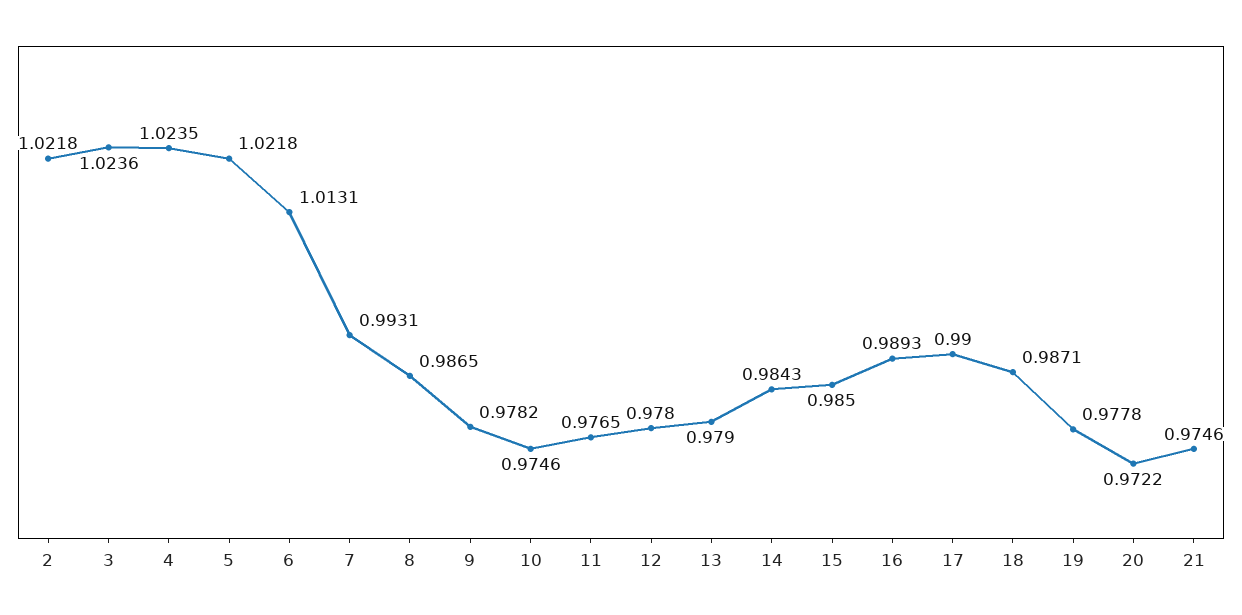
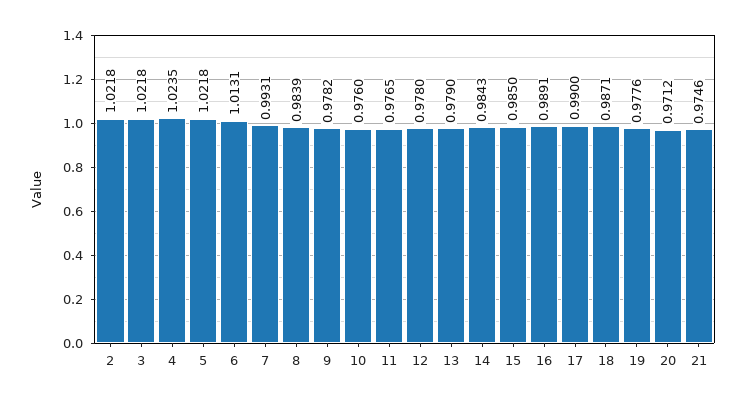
3: 1.0236 -> 1.0218
8: 0.9865 -> 0.9839
10: 0.9746 -> 0.976
16: 0.9893 -> 0.9891
19: 0.9778 -> 0.9776
20: 0.9722 -> 0.9712

